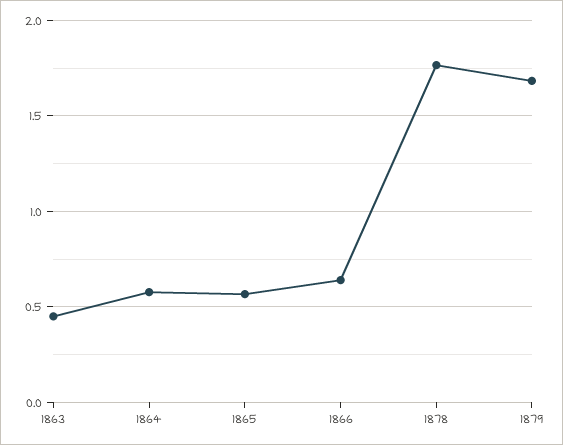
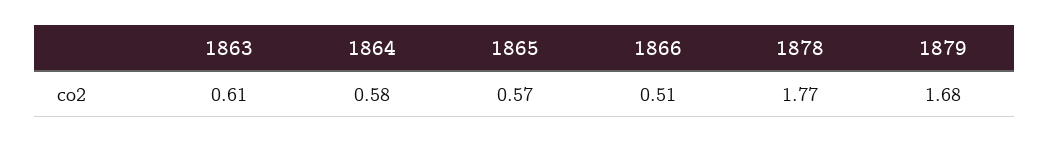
1863: 0.45 -> 0.61
1866: 0.65 -> 0.51

